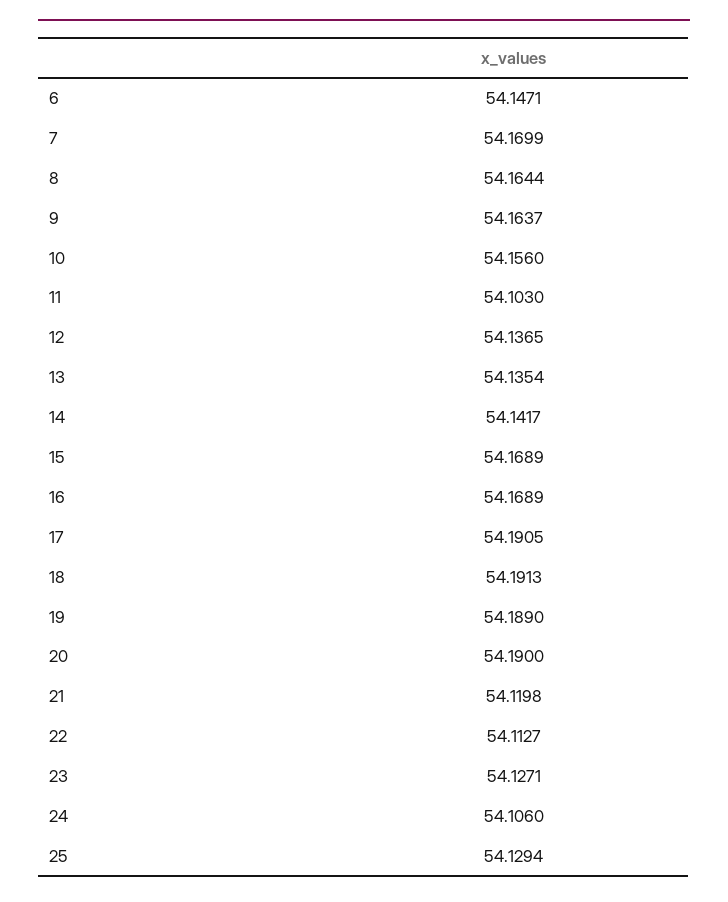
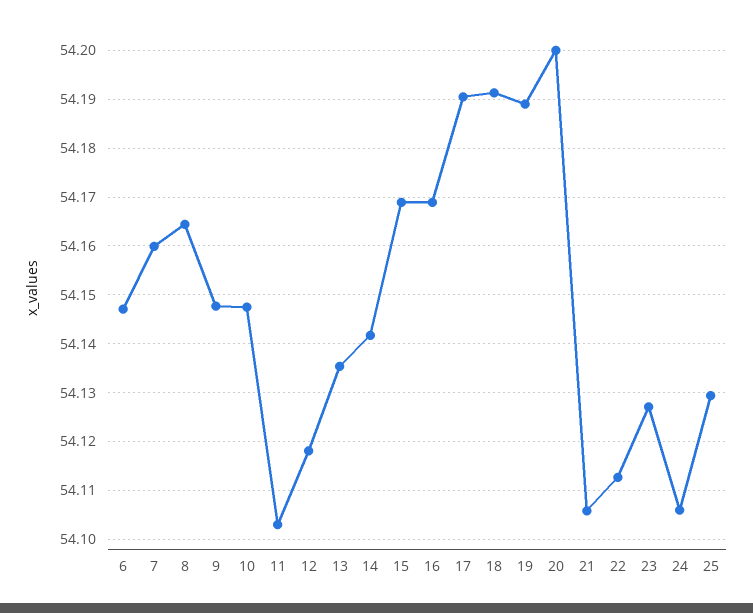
7: 54.1699 -> 54.16
9: 54.1637 -> 54.148
10: 54.156 -> 54.148
12: 54.1365 -> 54.118
20: 54.19 -> 54.2
21: 54.1198 -> 54.106

